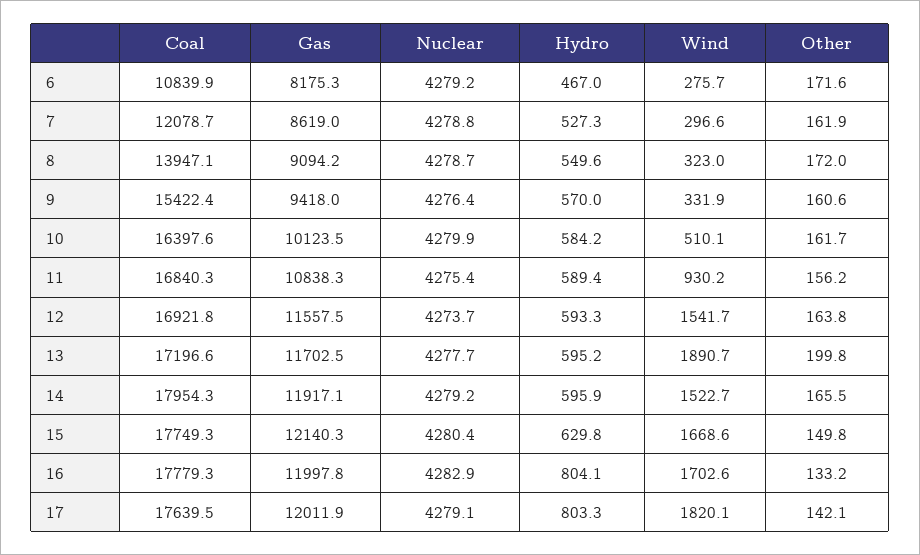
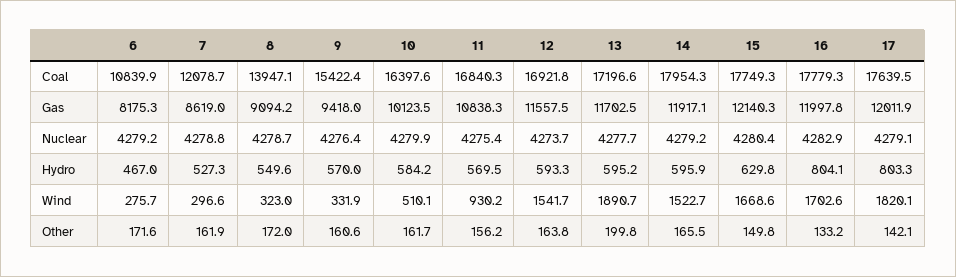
Hydro, 11: 589.4 -> 569.5

